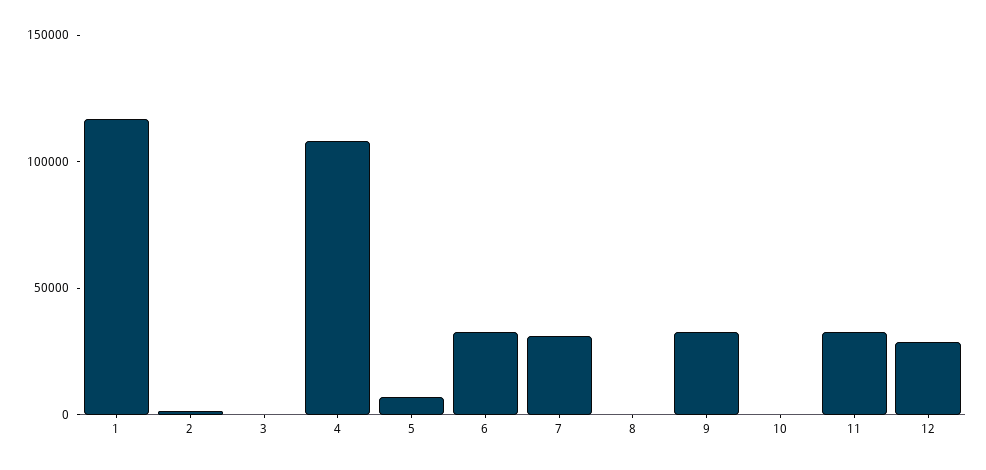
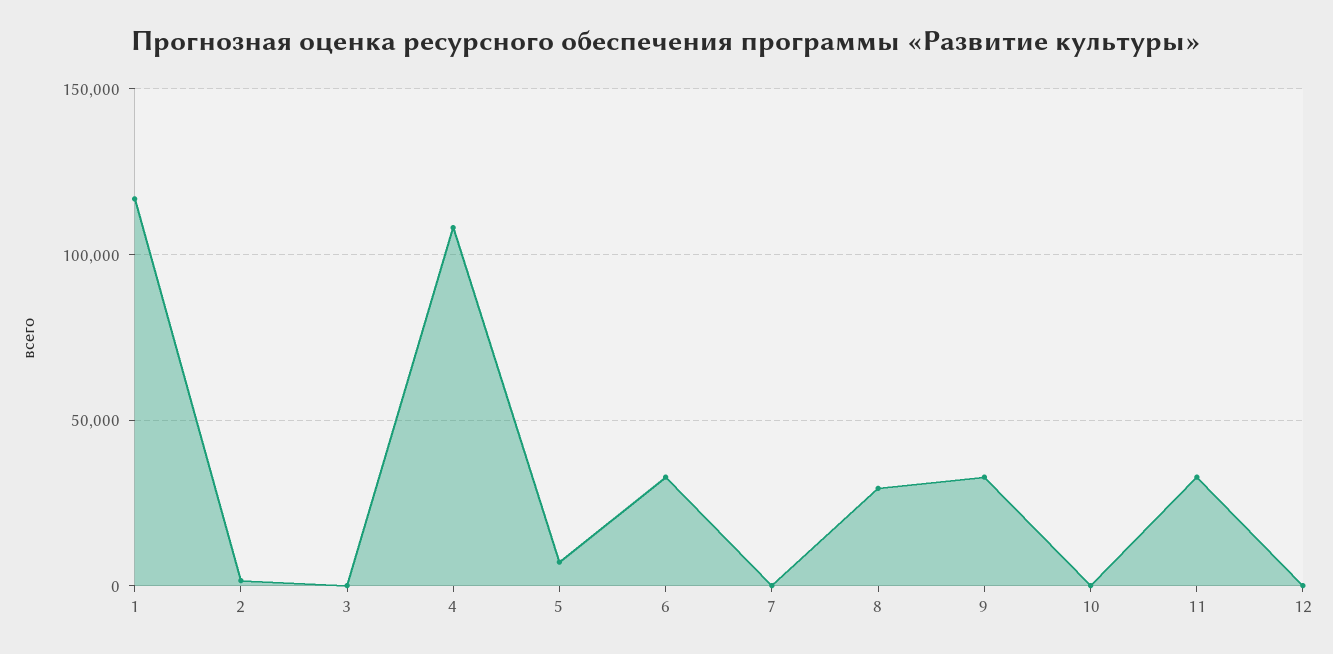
7: 30000 -> 0
8: 0 -> 30000
12: 30000 -> 0

